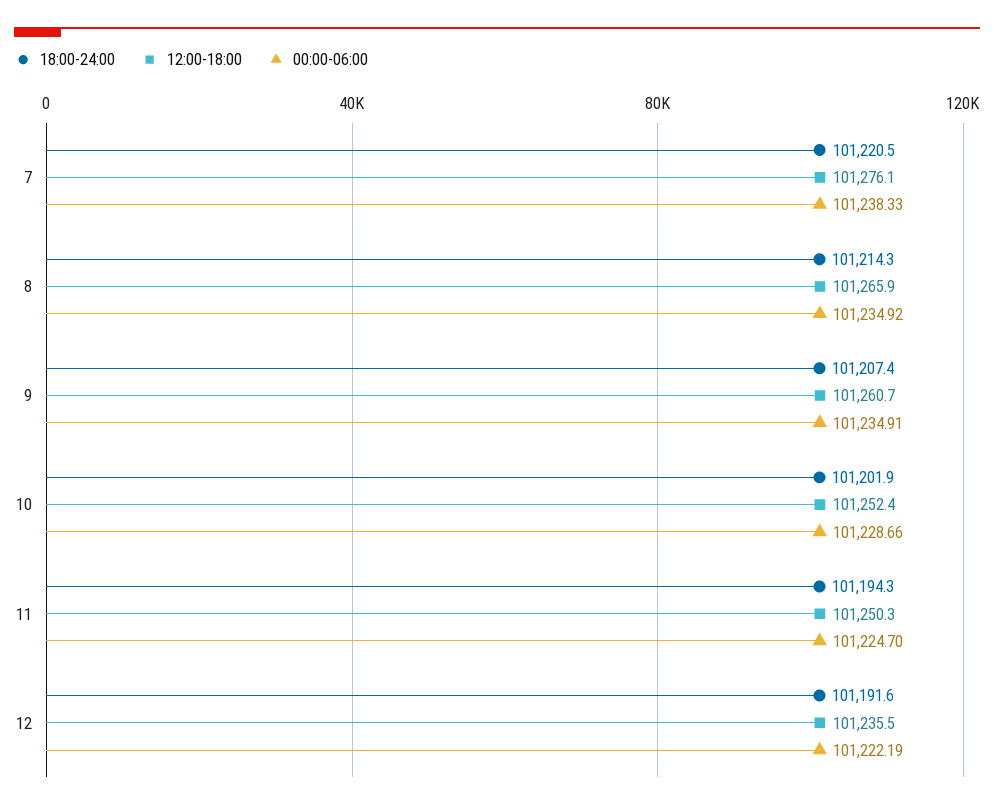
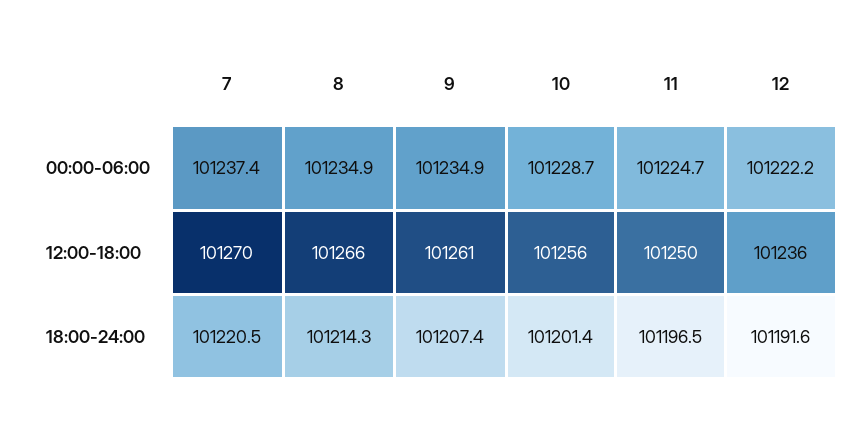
12:00-18:00, 7: 101276.1 -> 101270
00:00-06:00, 7: 101238.33 -> 101237.4
18:00-24:00, 10: 101201.9 -> 101201.4
12:00-18:00, 10: 101252.4 -> 101256
18:00-24:00, 11: 101194.3 -> 101196.5

